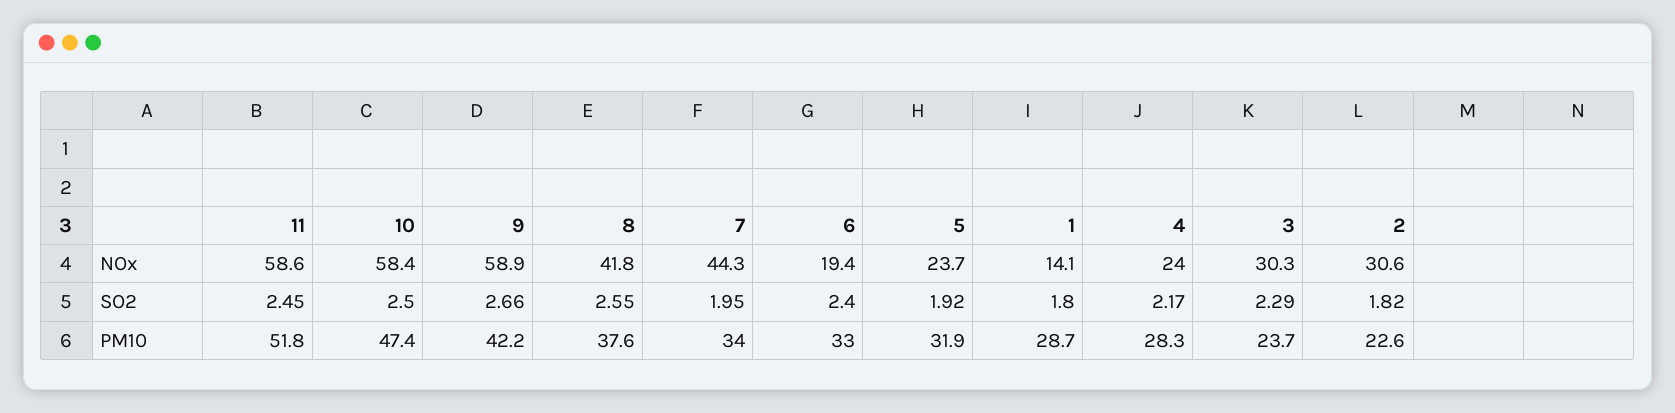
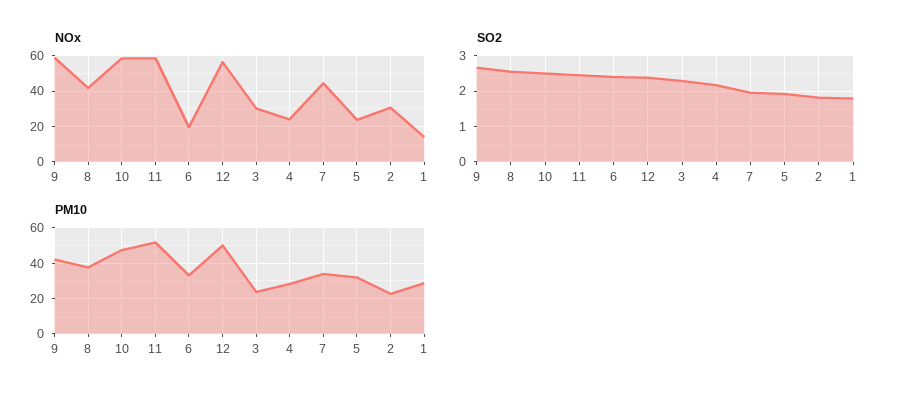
NOx, 12: none -> 55
SO2, 12: none -> 2.4
PM10, 12: none -> 50

